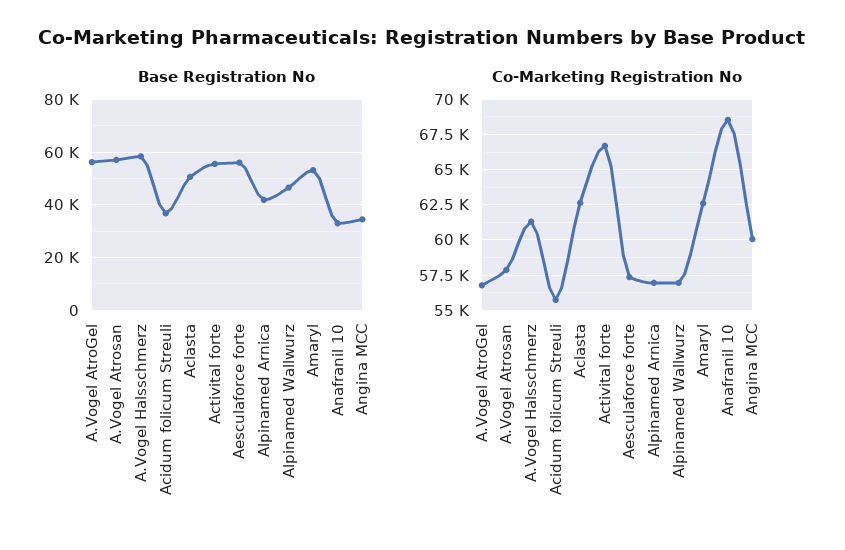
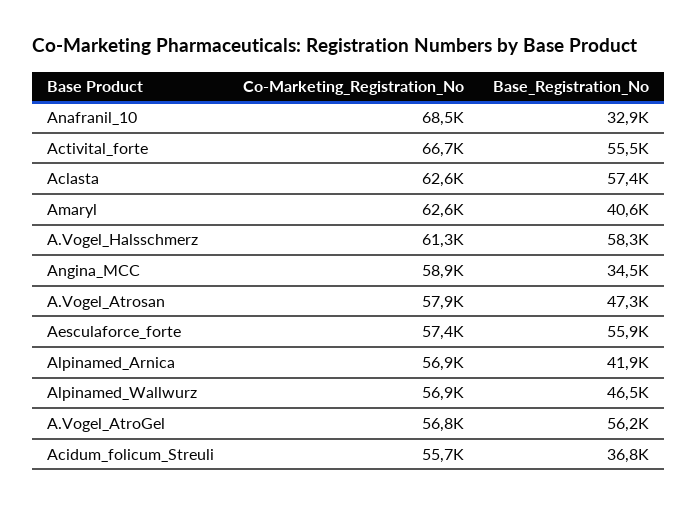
Base Registration No, A.Vogel Atrosan: 57500 -> 47300
Base Registration No, Aclasta: 50000 -> 57400
Base Registration No, Amaryl: 52500 -> 40600
Co-Marketing Registration No, Angina MCC: 60000 -> 58900

